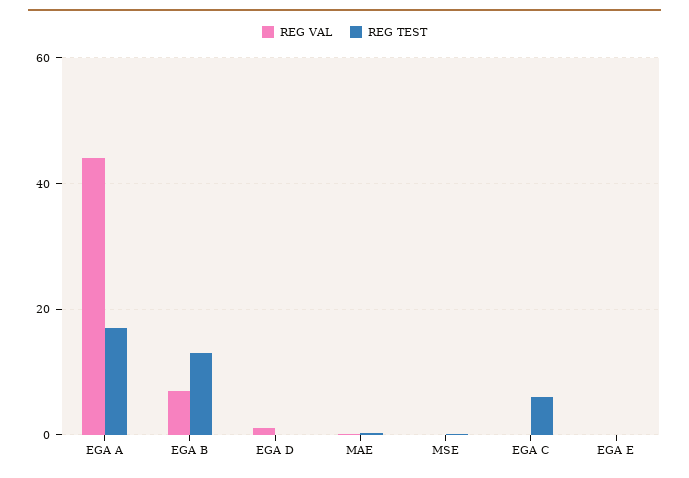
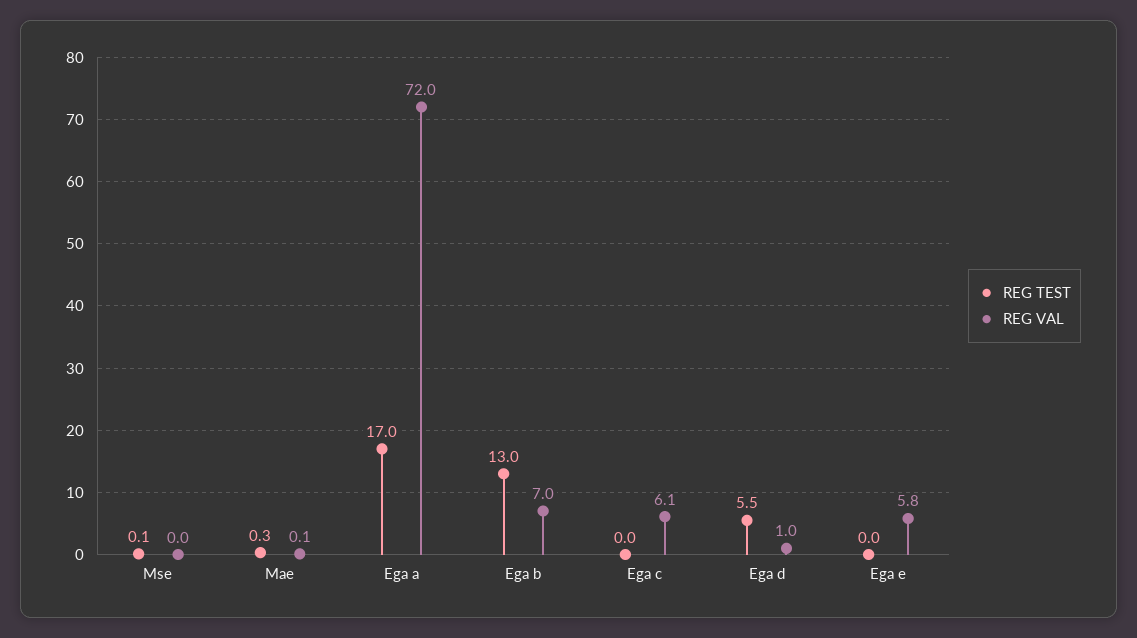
REG VAL, EGA A: 44 -> 72
REG TEST, EGA D: 0 -> 5.5
REG VAL, EGA C: 0 -> 6.1
REG TEST, EGA C: 6 -> 0
REG VAL, EGA E: 0 -> 5.8

